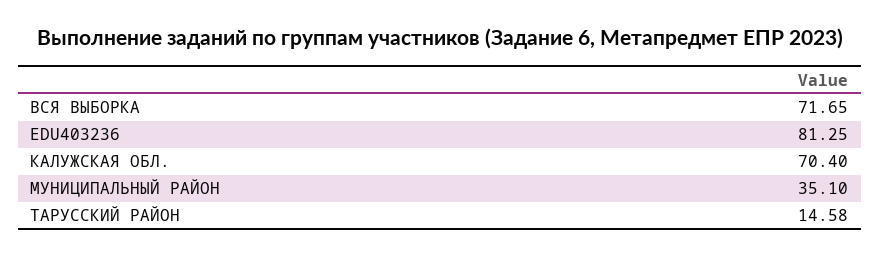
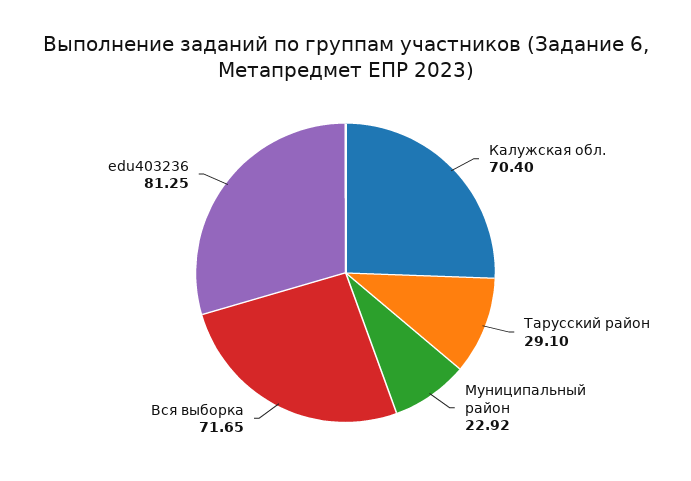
МУНИЦИПАЛЬНЫЙ РАЙОН: 35.1 -> 22.92
ТАРУССКИЙ РАЙОН: 14.58 -> 29.1

